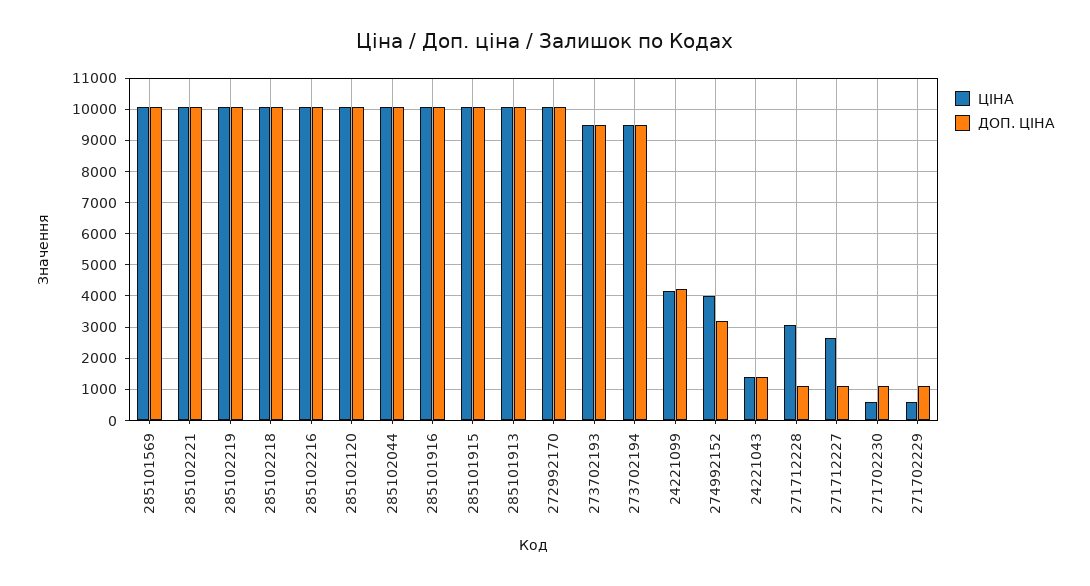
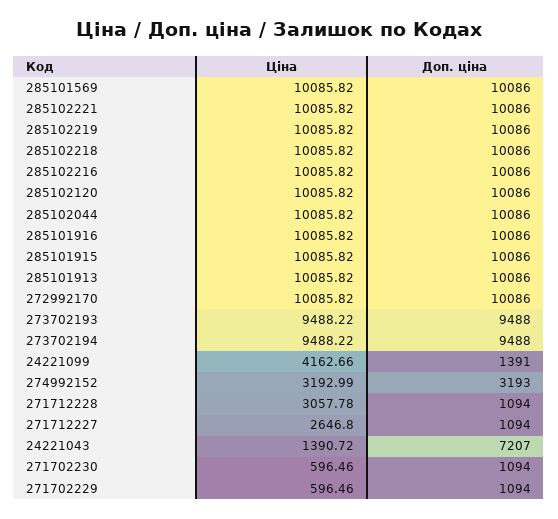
ДОП. ЦІНА, 24221099: 4200 -> 1391
ЦІНА, 274992152: 4000 -> 3192.99
ДОП. ЦІНА, 24221043: 1400 -> 7207

